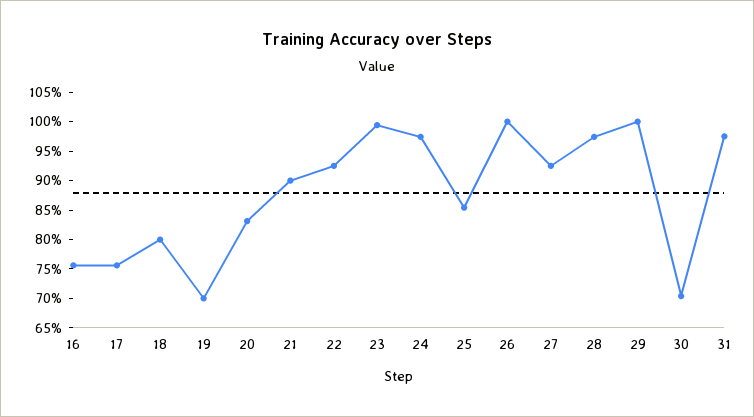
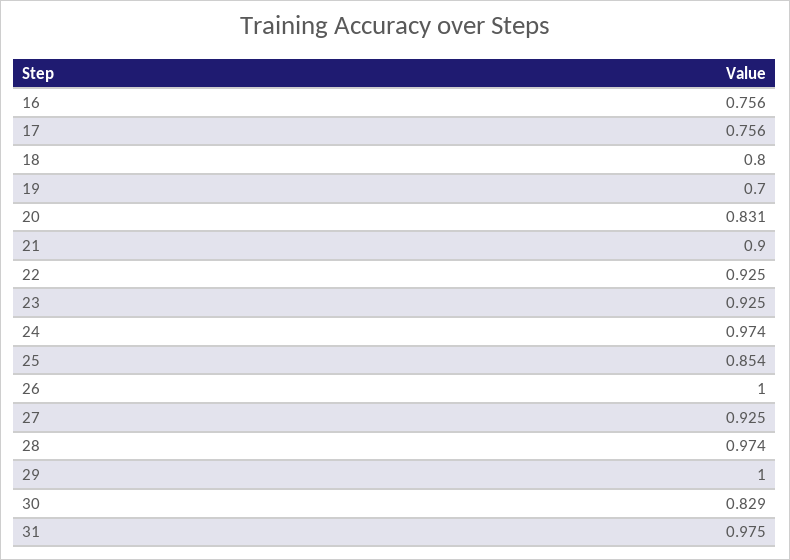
23: 1 -> 0.925
30: 0.7 -> 0.829

